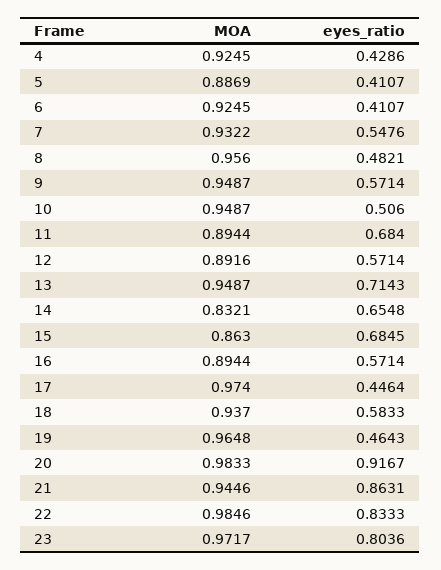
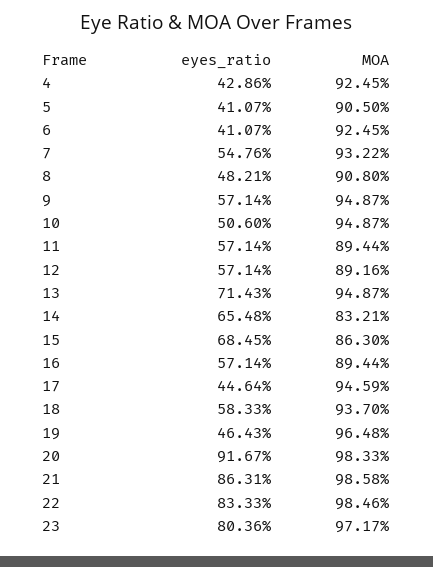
MOA, 5: 0.8869 -> 0.905
MOA, 8: 0.956 -> 0.908
eyes_ratio, 11: 0.684 -> 0.5714
MOA, 17: 0.974 -> 0.9459
MOA, 21: 0.9446 -> 0.9858

